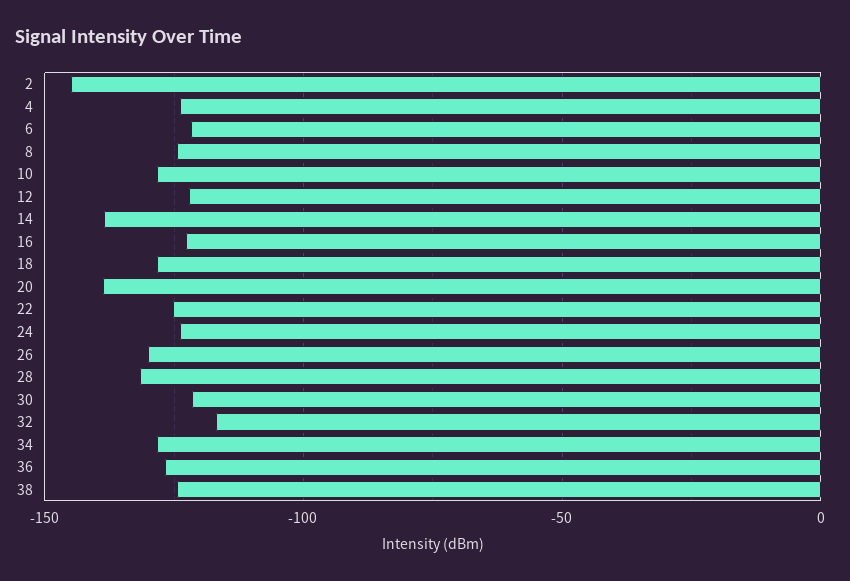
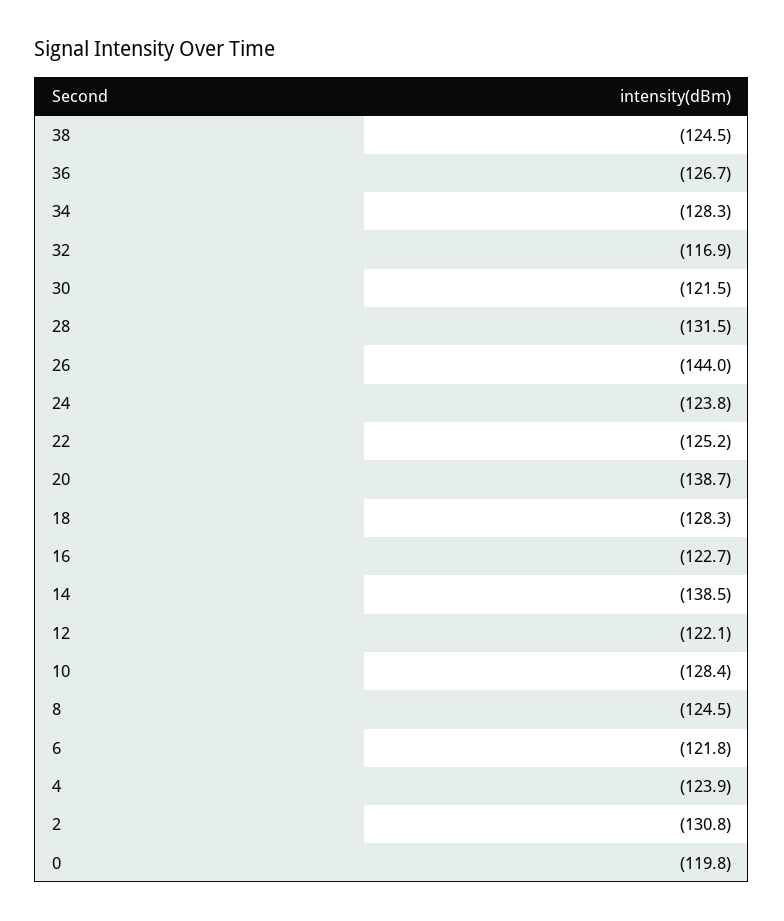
2: -145 -> -130.8
26: -130 -> -144
0: none -> -119.8

